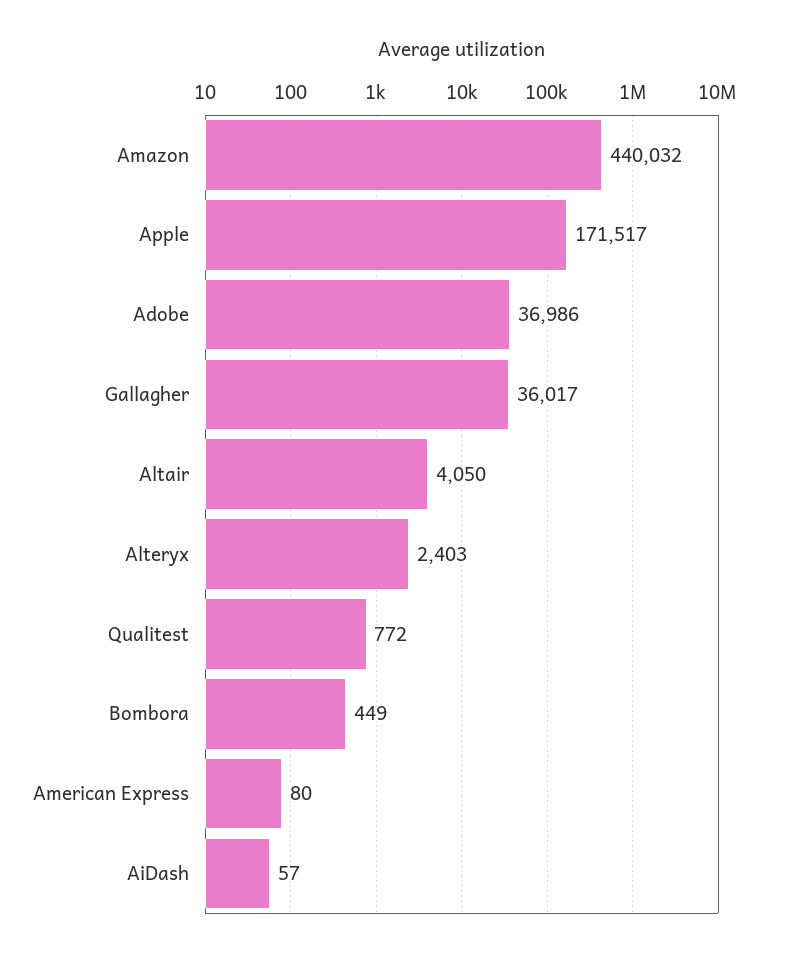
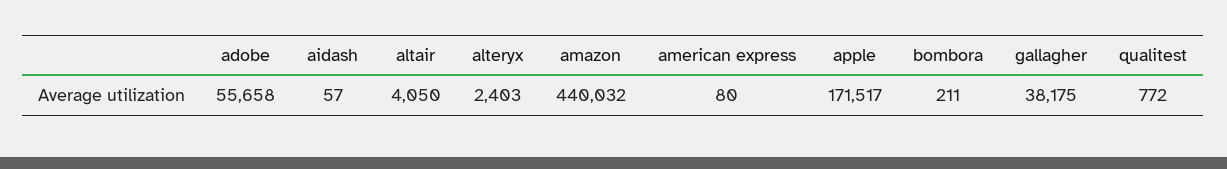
Adobe: 36986 -> 55658
Gallagher: 36017 -> 38175
Bombora: 449 -> 211

